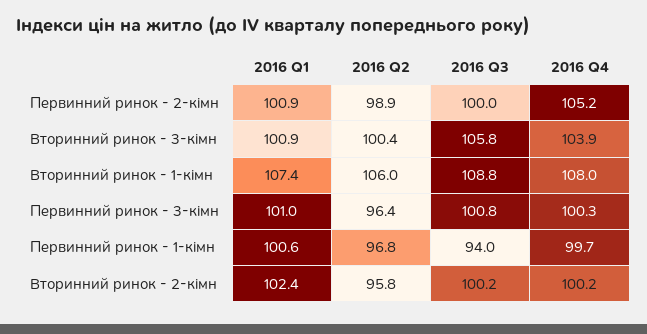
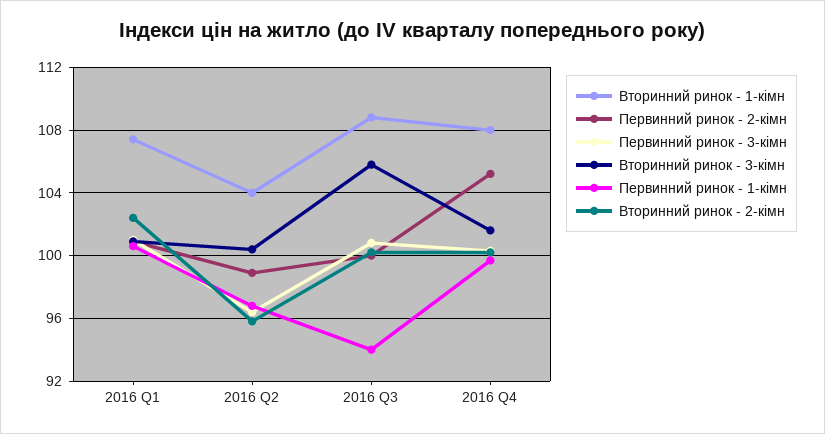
Вторинний ринок - 3-кімн, 2016 Q4: 103.9 -> 101.5
Вторинний ринок - 1-кімн, 2016 Q2: 106 -> 104

